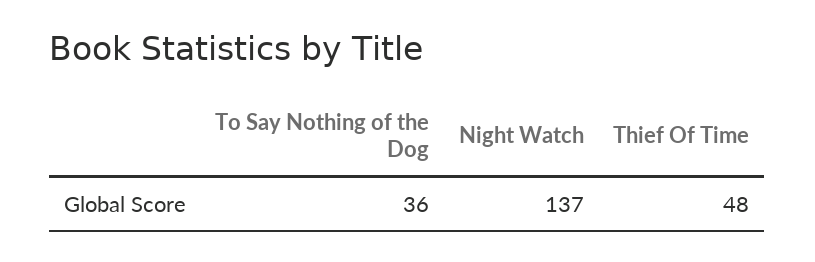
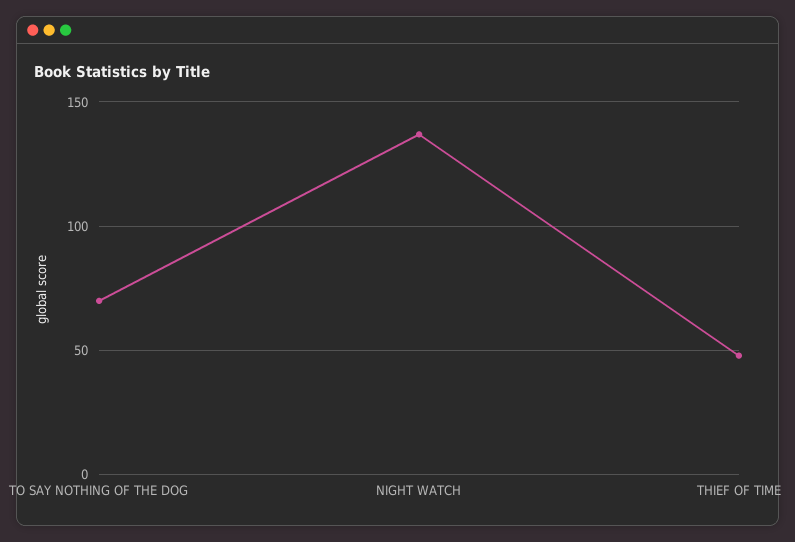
To Say Nothing of the Dog: 36 -> 70

